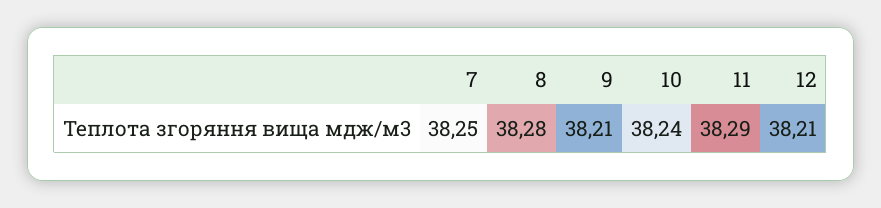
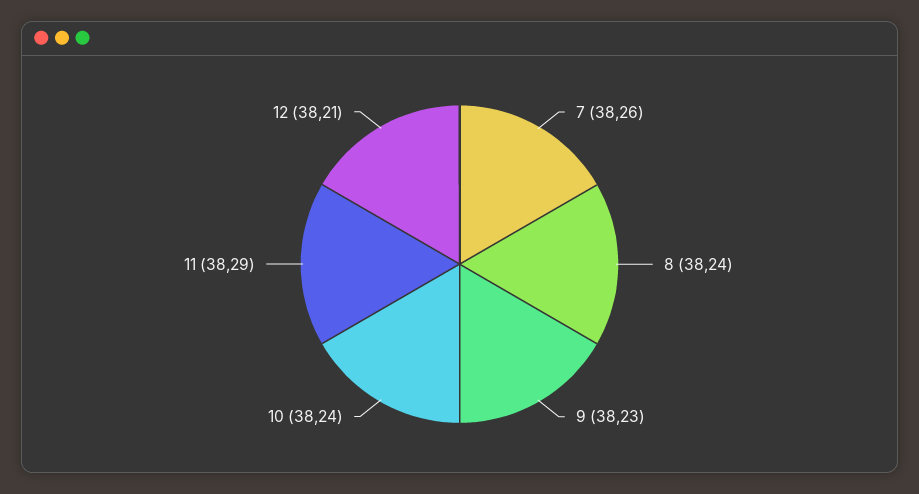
7: 38.25 -> 38.26
8: 38.28 -> 38.24
9: 38.21 -> 38.23

